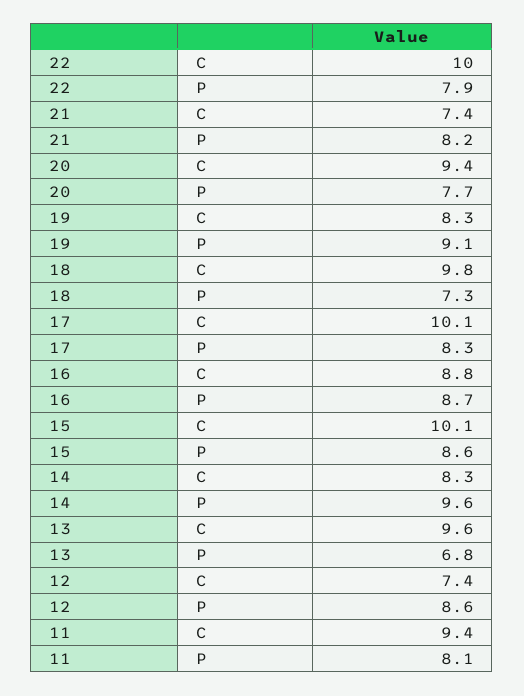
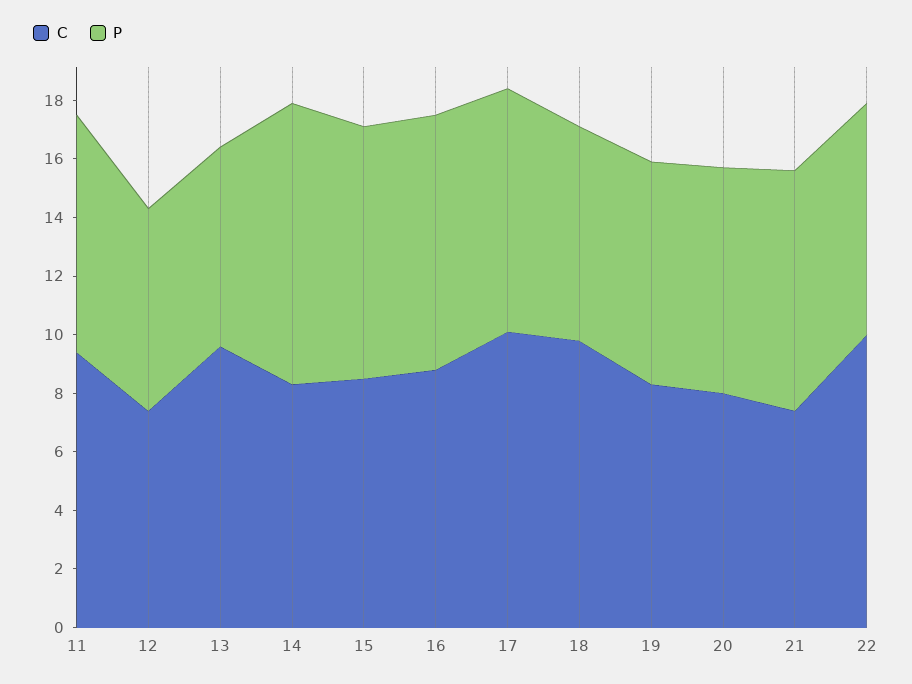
C, 20: 9.4 -> 8
P, 19: 9.1 -> 7.5
C, 15: 10.1 -> 8.5
P, 12: 8.6 -> 7

